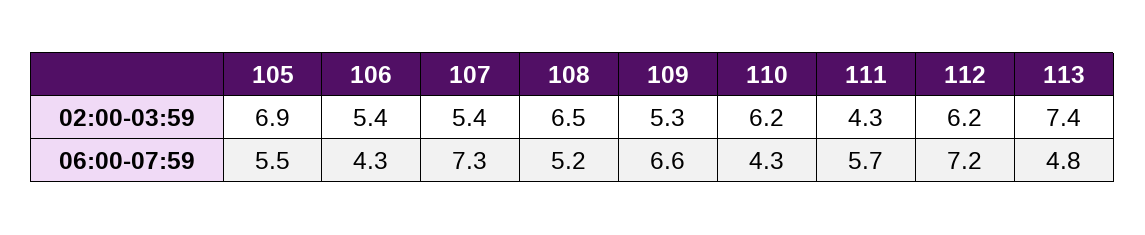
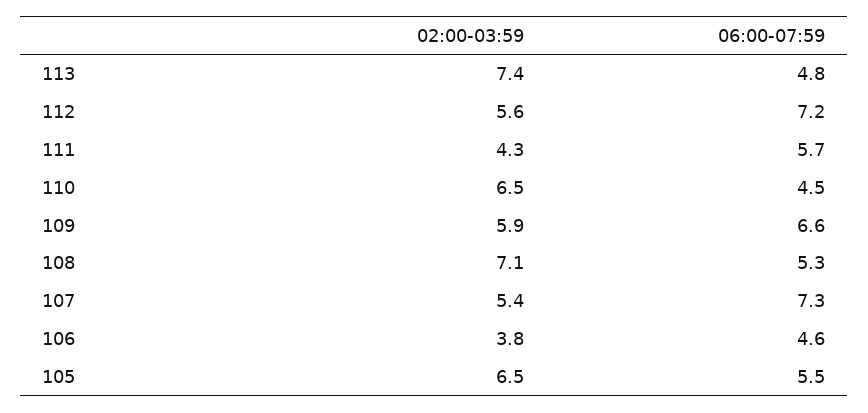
105, 02:00-03:59: 6.9 -> 6.5
106, 02:00-03:59: 5.4 -> 3.8
108, 02:00-03:59: 6.5 -> 7.1
109, 02:00-03:59: 5.3 -> 5.9
110, 02:00-03:59: 6.2 -> 6.5
112, 02:00-03:59: 6.2 -> 5.6
106, 06:00-07:59: 4.3 -> 4.6
108, 06:00-07:59: 5.2 -> 5.3
110, 06:00-07:59: 4.3 -> 4.5

